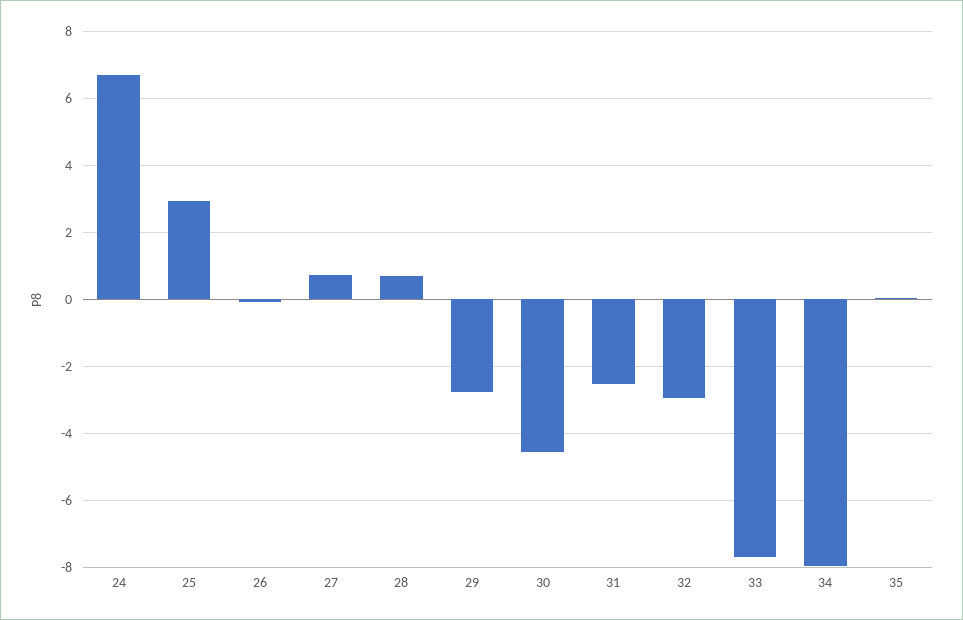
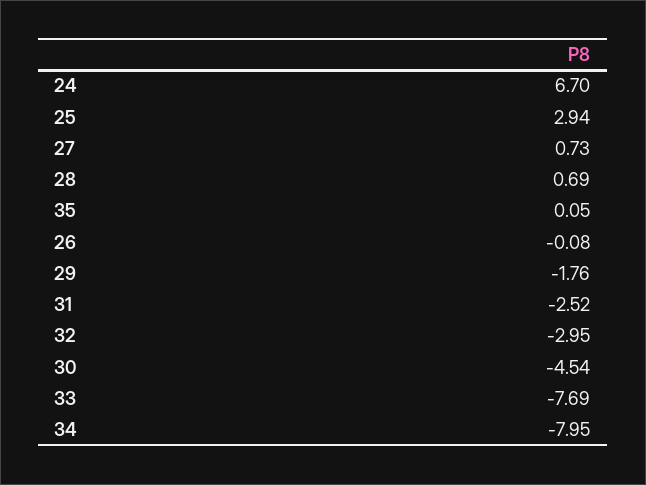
29: -2.8 -> -1.76

